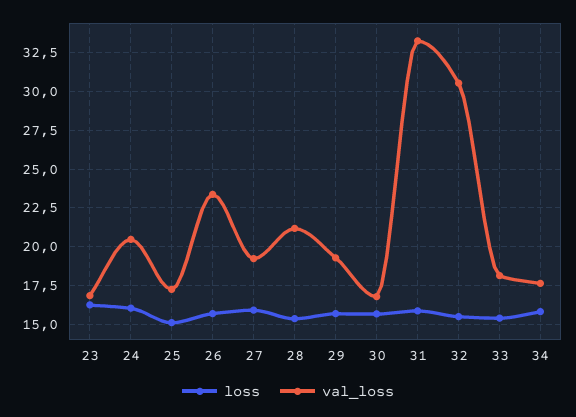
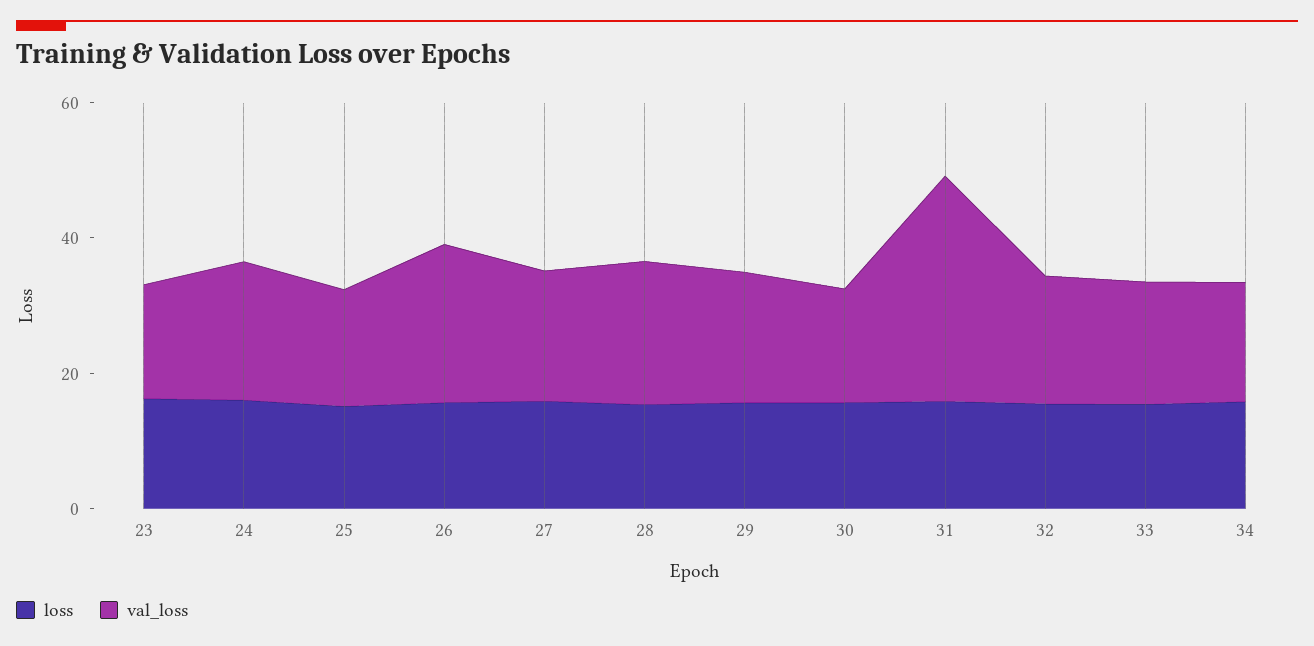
val_loss, 32: 30.5 -> 20

